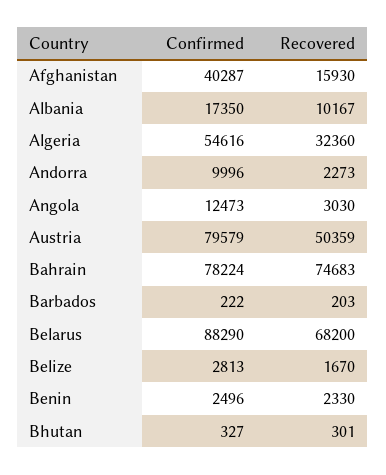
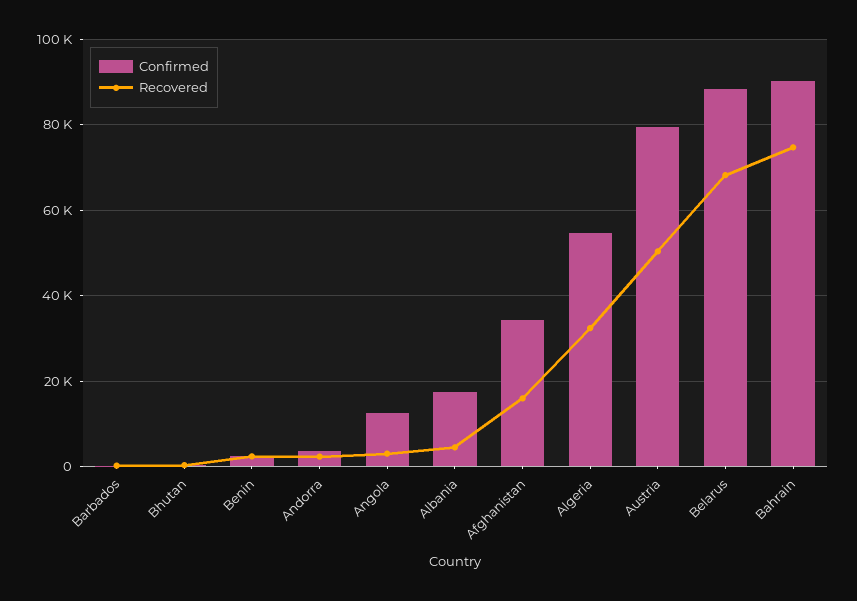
Confirmed, Afghanistan: 40287 -> 34000
Recovered, Albania: 10167 -> 4000
Confirmed, Andorra: 9996 -> 4000
Confirmed, Bahrain: 78224 -> 90000
Confirmed, Belize: 2813 -> none
Recovered, Belize: 1670 -> none

